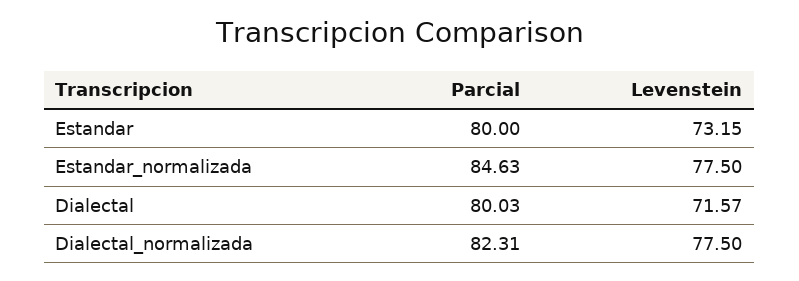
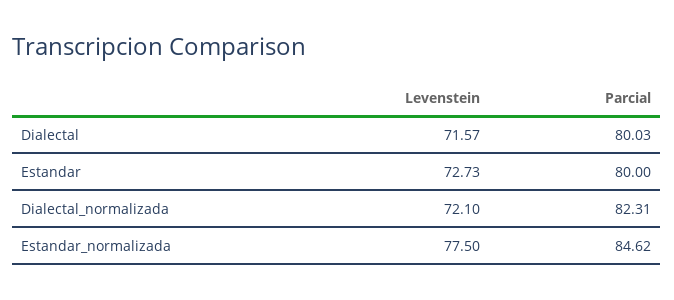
Levenstein, Estandar: 73.15 -> 72.73
Parcial, Estandar_normalizada: 84.63 -> 84.62
Levenstein, Dialectal_normalizada: 77.5 -> 72.1

